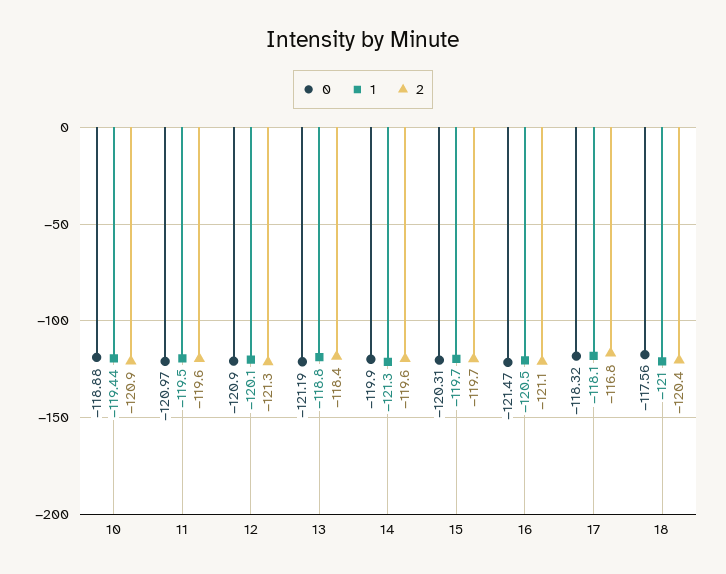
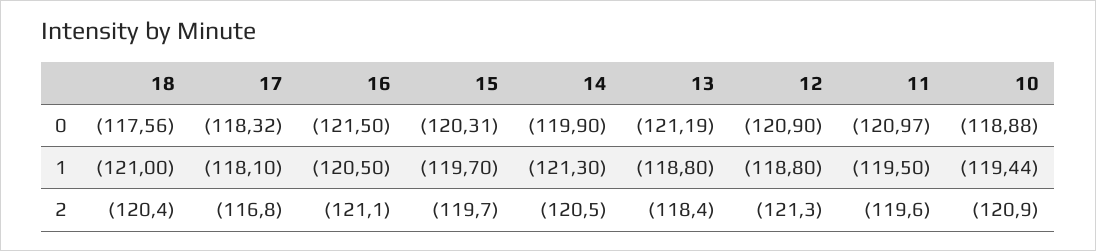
1, 12: -120.1 -> -118.8
2, 14: -119.6 -> -120.5
0, 16: -121.47 -> -121.5

